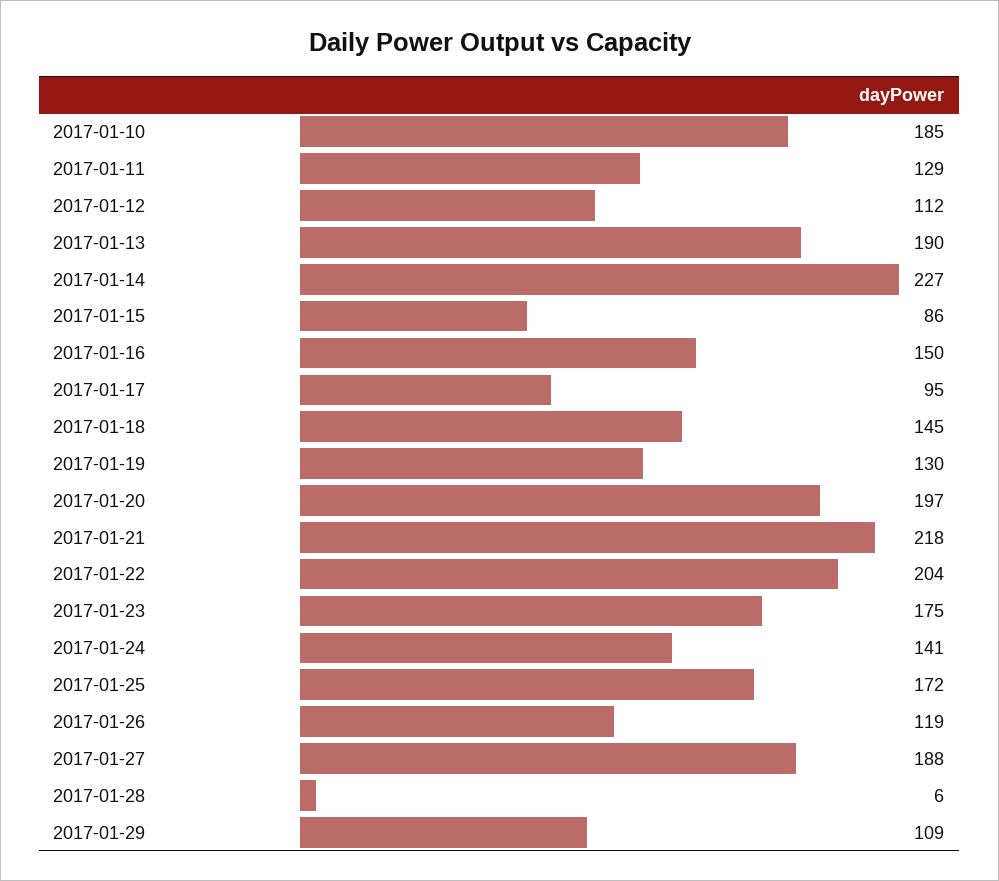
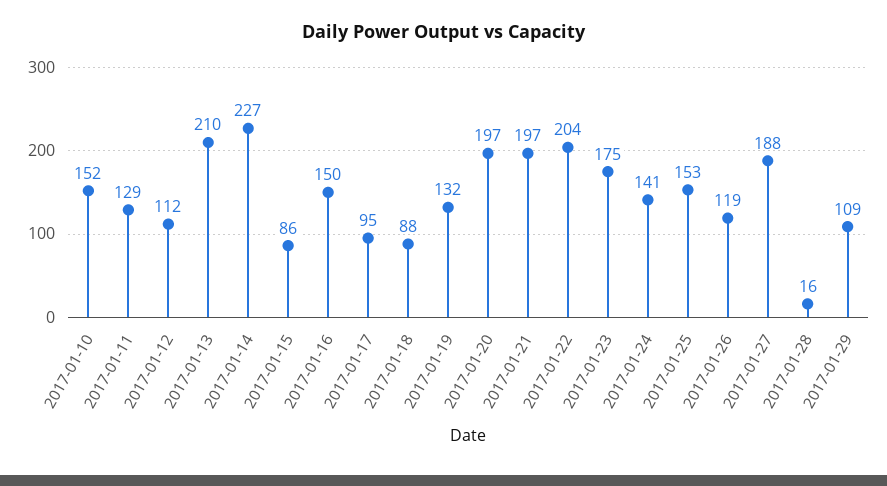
2017-01-10: 185 -> 152
2017-01-13: 190 -> 210
2017-01-18: 145 -> 88
2017-01-19: 130 -> 132
2017-01-21: 218 -> 197
2017-01-25: 172 -> 153
2017-01-28: 6 -> 16

